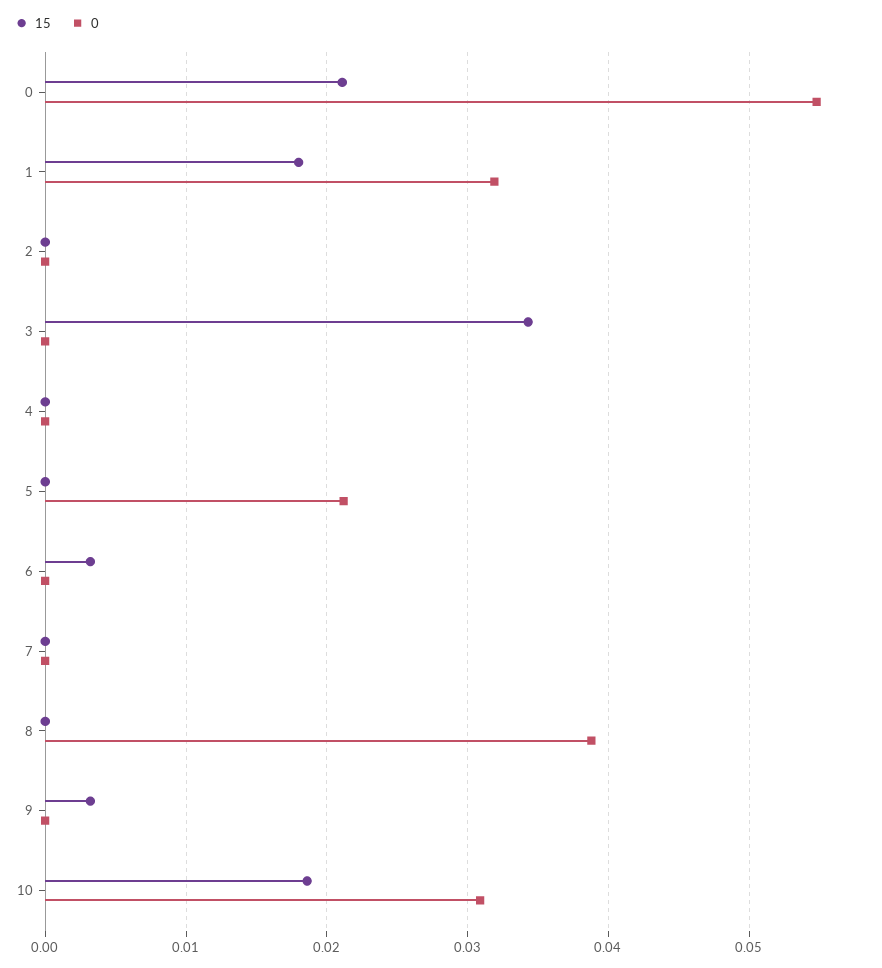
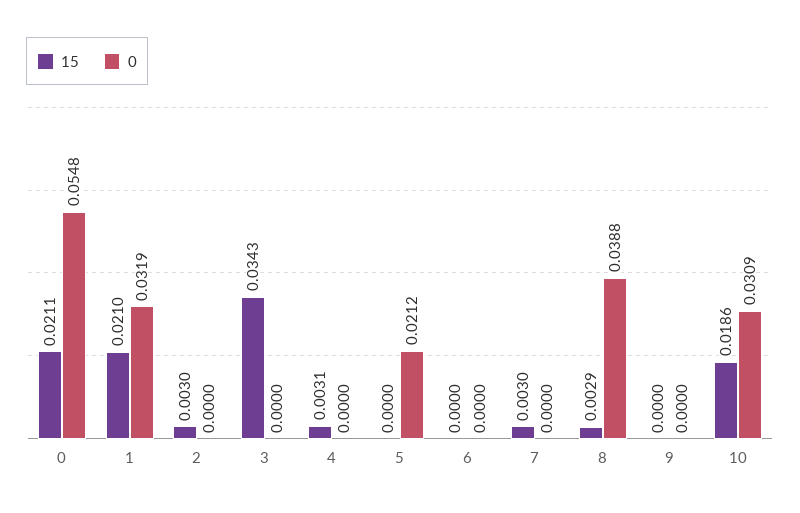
15, 1: 0.018 -> 0.021
15, 2: 0 -> 0.003
15, 4: 0 -> 0.0031
15, 6: 0.003 -> 0
15, 7: 0 -> 0.003
15, 8: 0 -> 0.0029
15, 9: 0.003 -> 0

